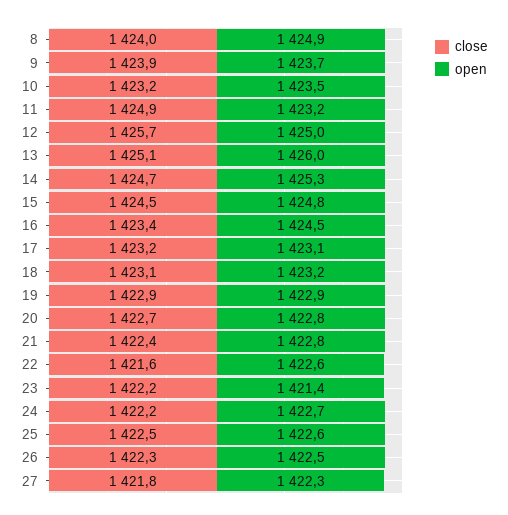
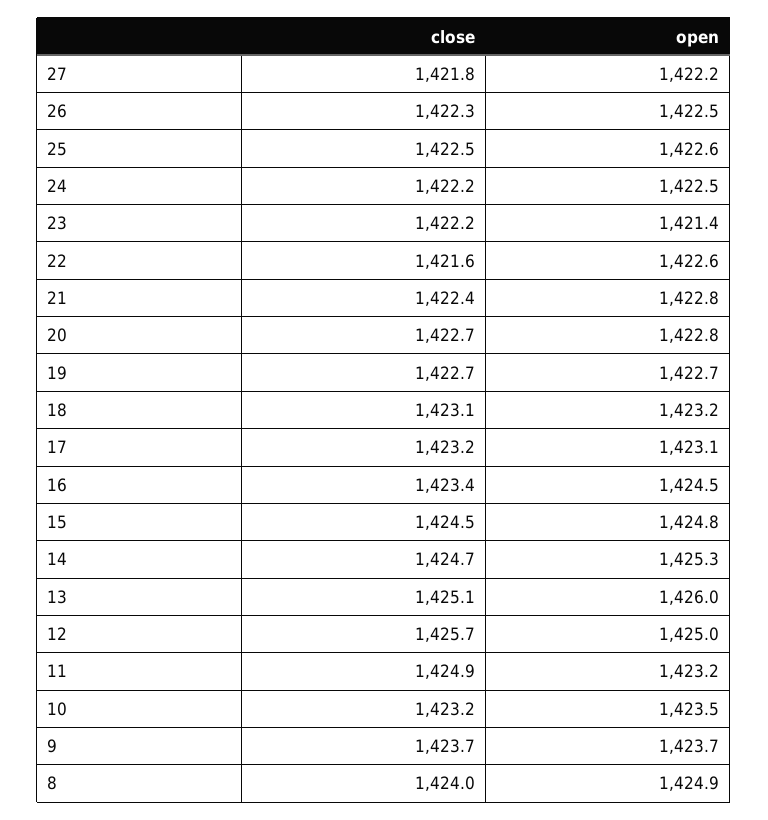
close, 9: 1423.9 -> 1423.7
close, 19: 1422.9 -> 1422.7
open, 19: 1422.9 -> 1422.7
open, 24: 1422.7 -> 1422.5
open, 27: 1422.3 -> 1422.2

